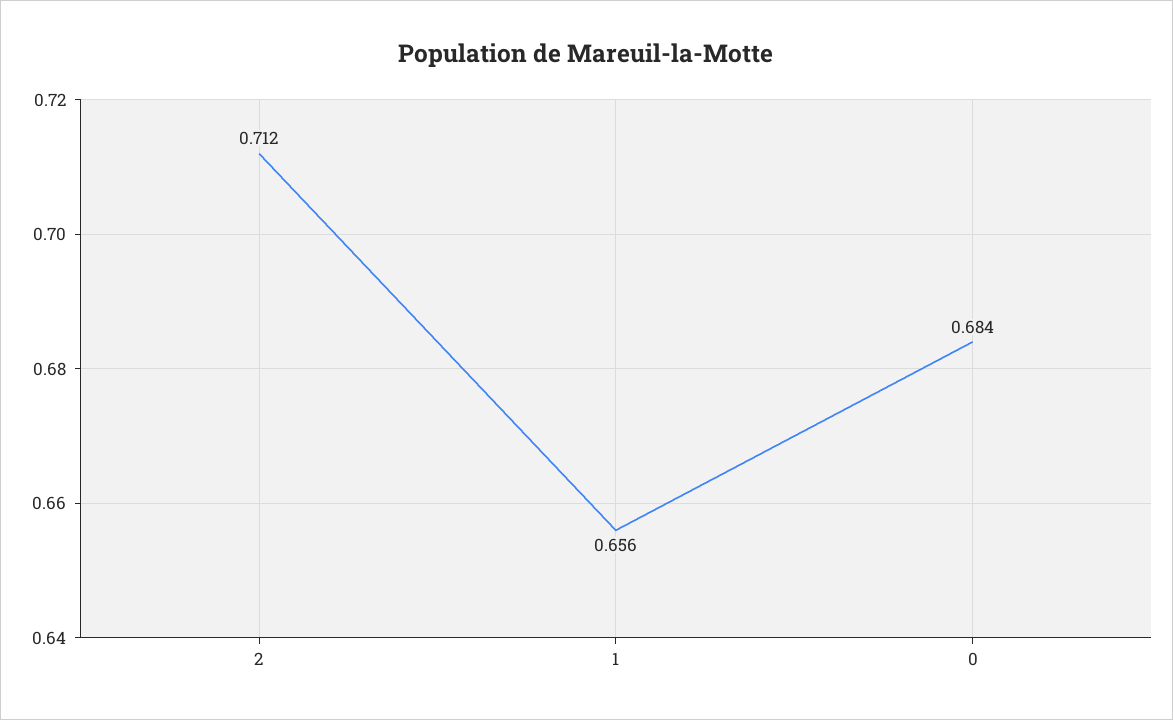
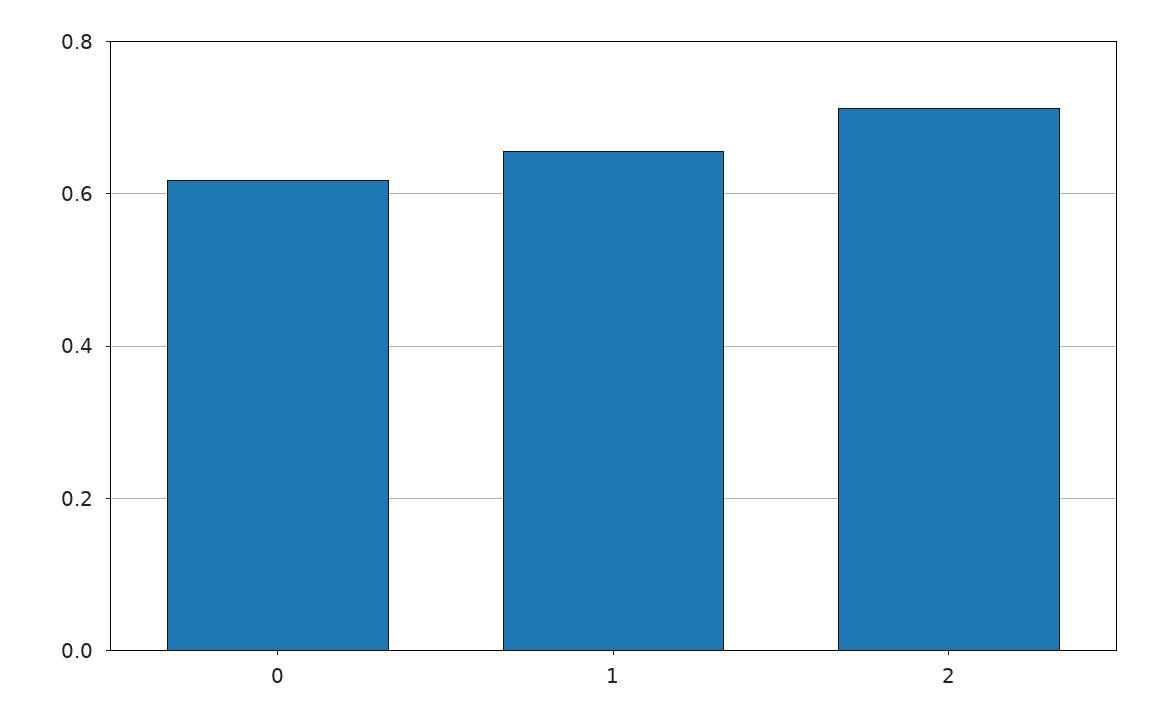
0: 0.684 -> 0.62

